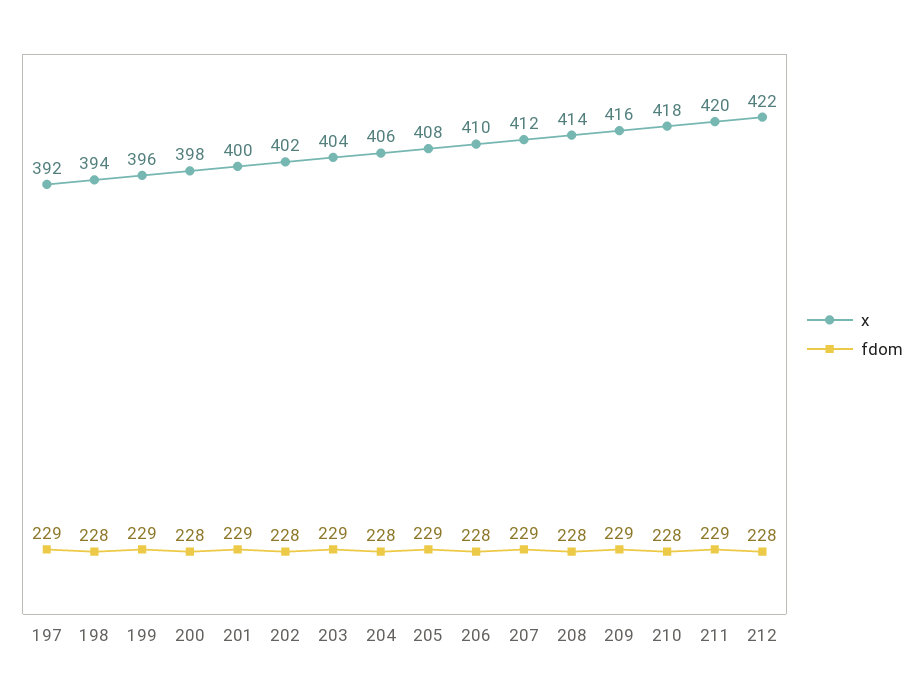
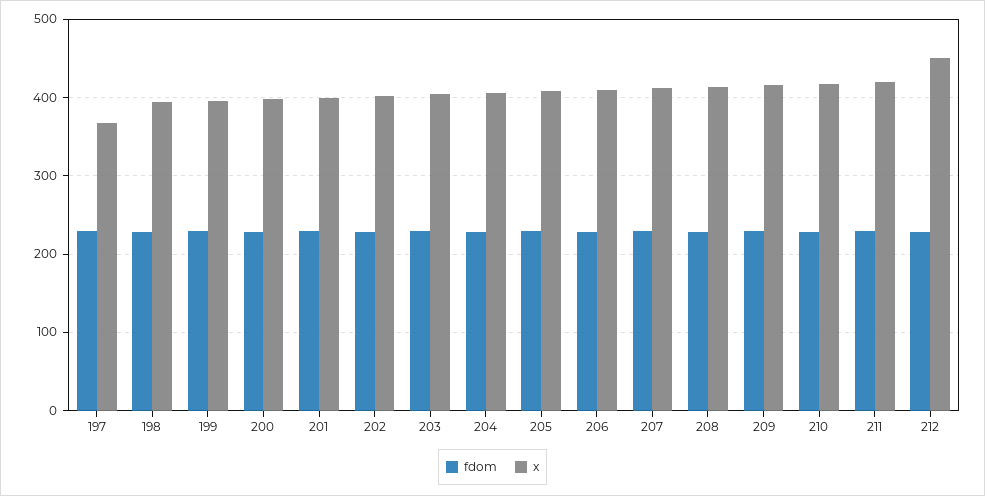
x, 197: 392 -> 370
x, 212: 422 -> 450

